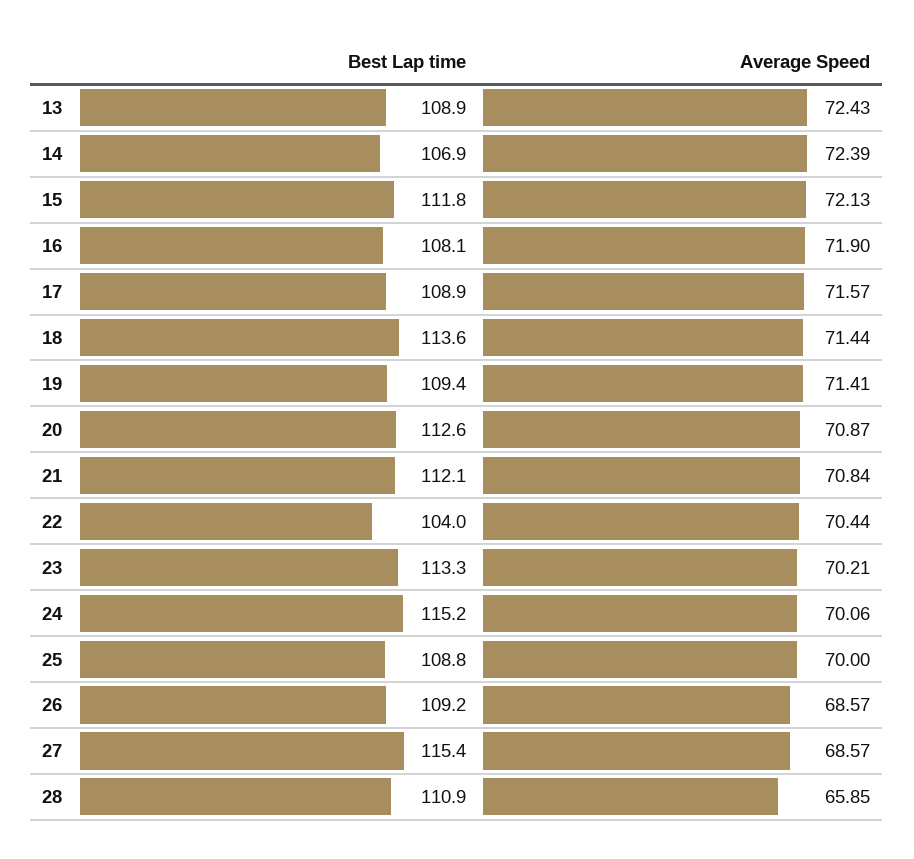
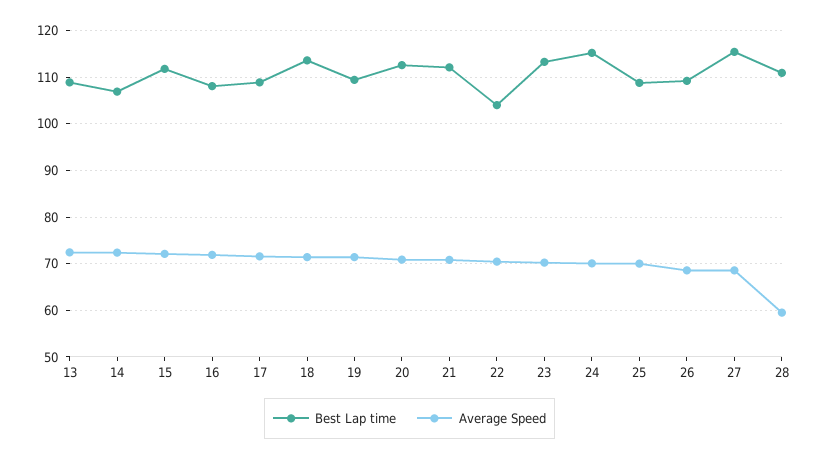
Average Speed, 28: 65.85 -> 60

